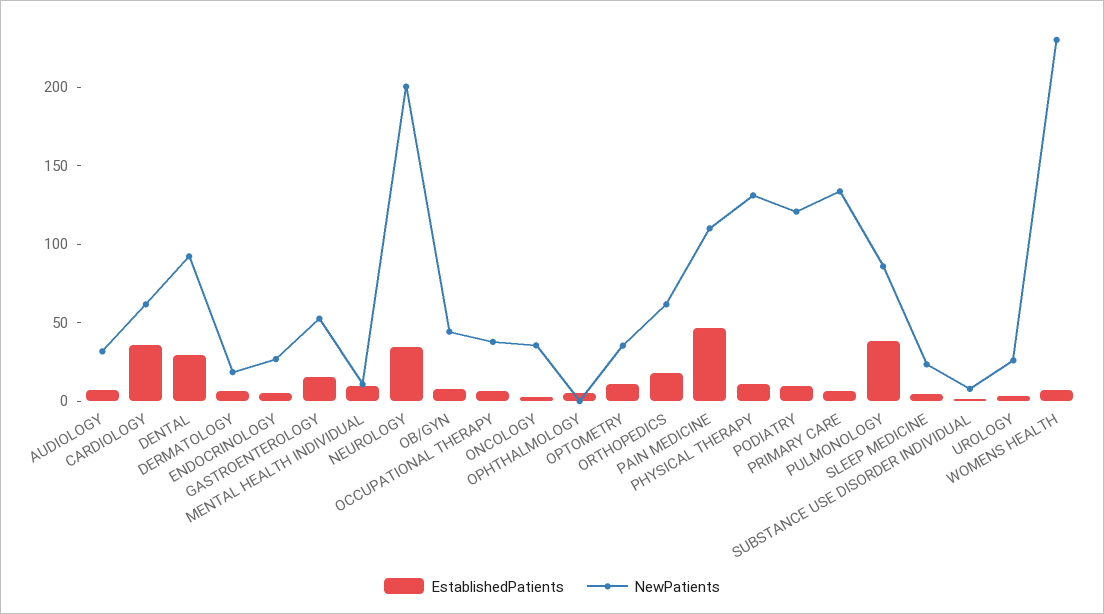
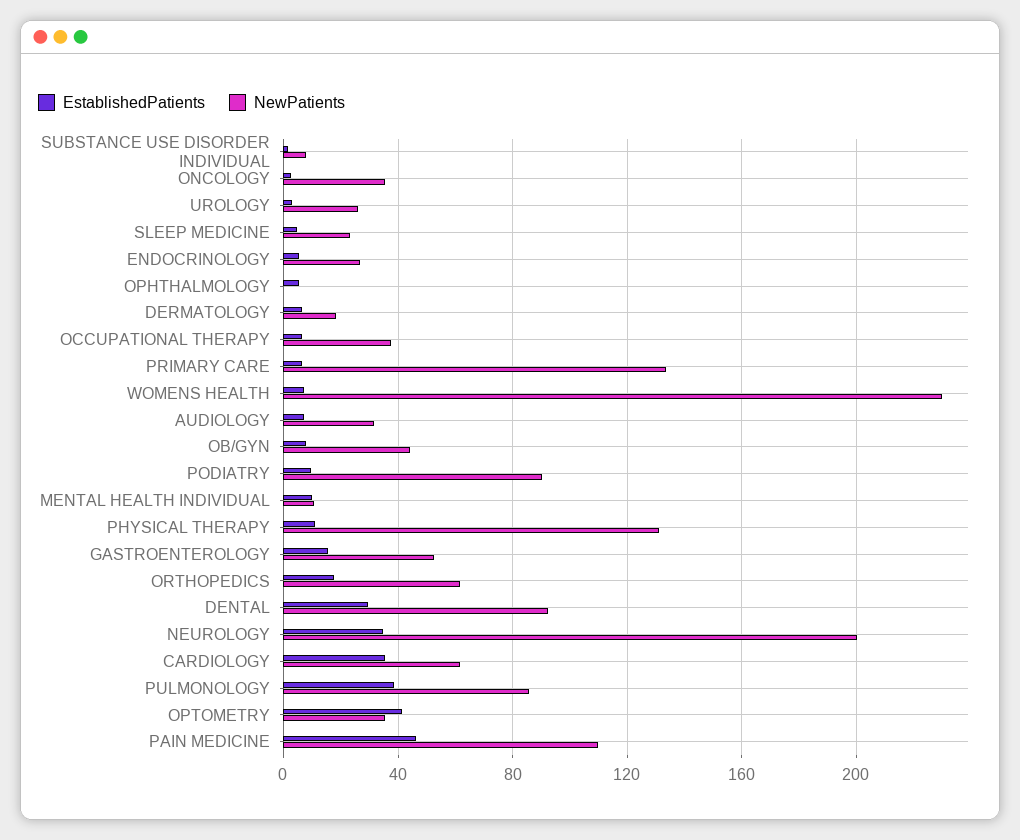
EstablishedPatients, OPTOMETRY: 10 -> 40
NewPatients, PODIATRY: 120 -> 90

